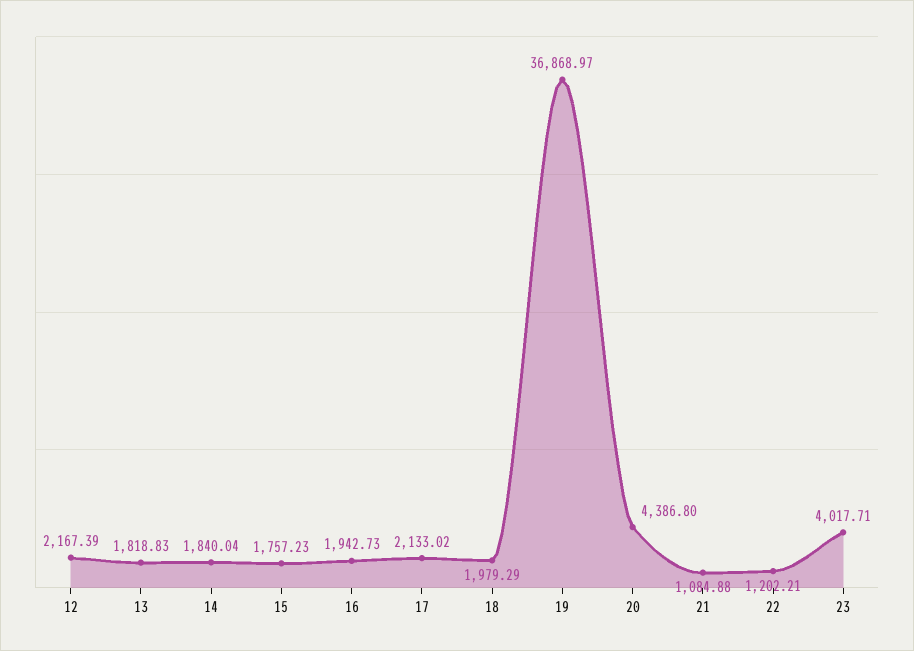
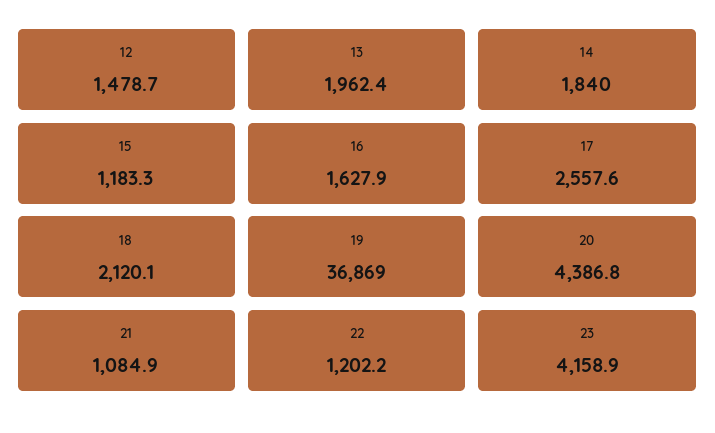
12: 2167.39 -> 1478.7
13: 1818.83 -> 1962.4
15: 1757.23 -> 1183.3
16: 1942.73 -> 1627.9
17: 2133.02 -> 2557.6
18: 1979.29 -> 2120.1
23: 4017.71 -> 4158.9

